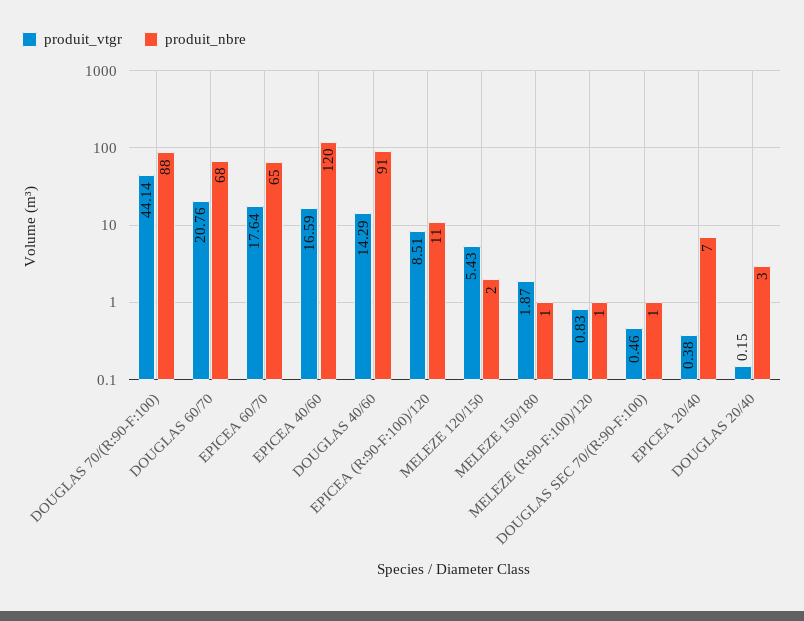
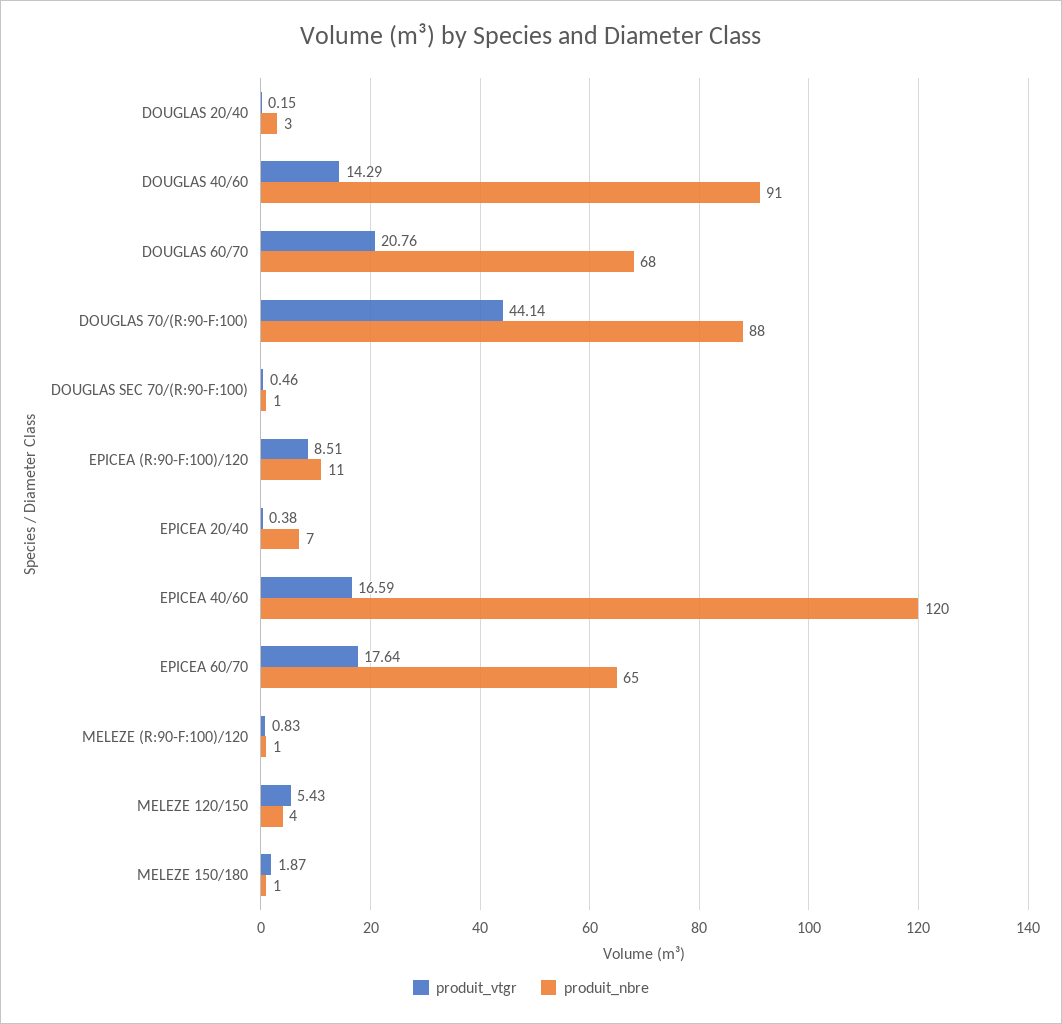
produit_nbre, MELEZE 120/150: 2 -> 4

